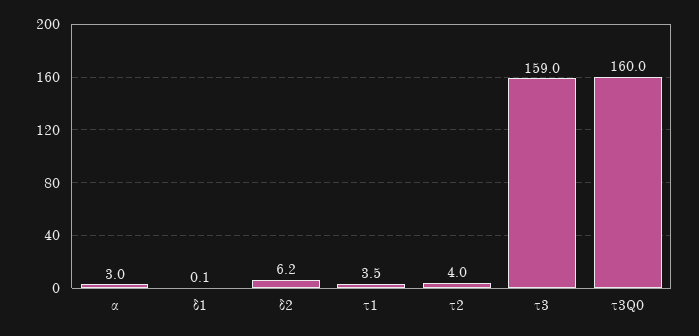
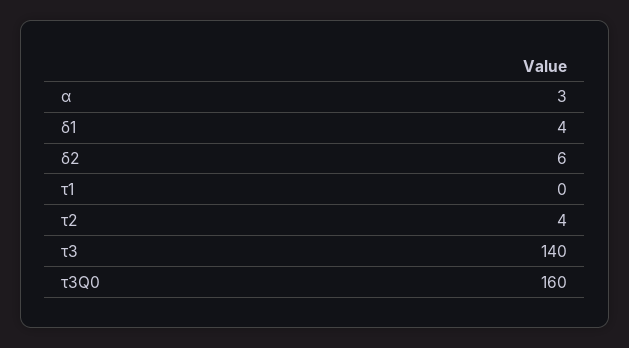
δ1: 0.1 -> 4
τ1: 3.5 -> 0
τ3: 159 -> 140

